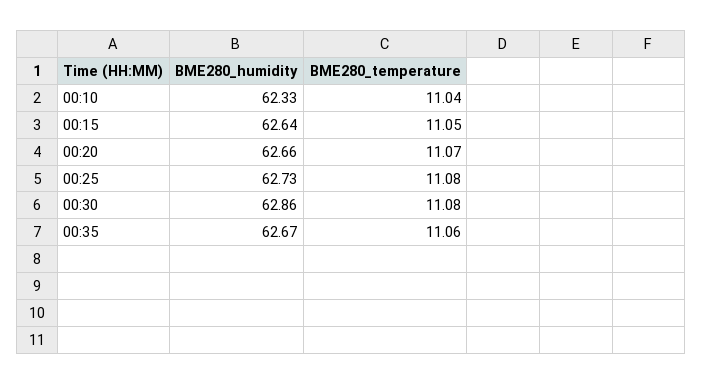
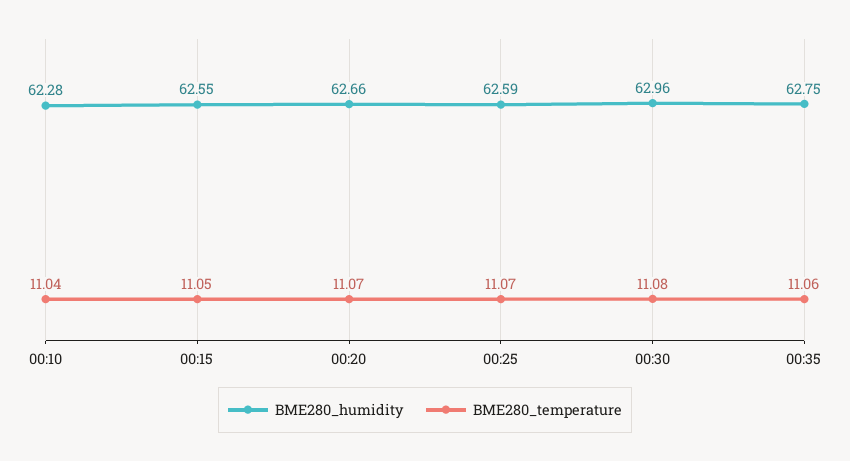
BME280_humidity, 00:10: 62.33 -> 62.28
BME280_humidity, 00:15: 62.64 -> 62.55
BME280_humidity, 00:25: 62.73 -> 62.59
BME280_temperature, 00:25: 11.08 -> 11.07
BME280_humidity, 00:30: 62.86 -> 62.96
BME280_humidity, 00:35: 62.67 -> 62.75

